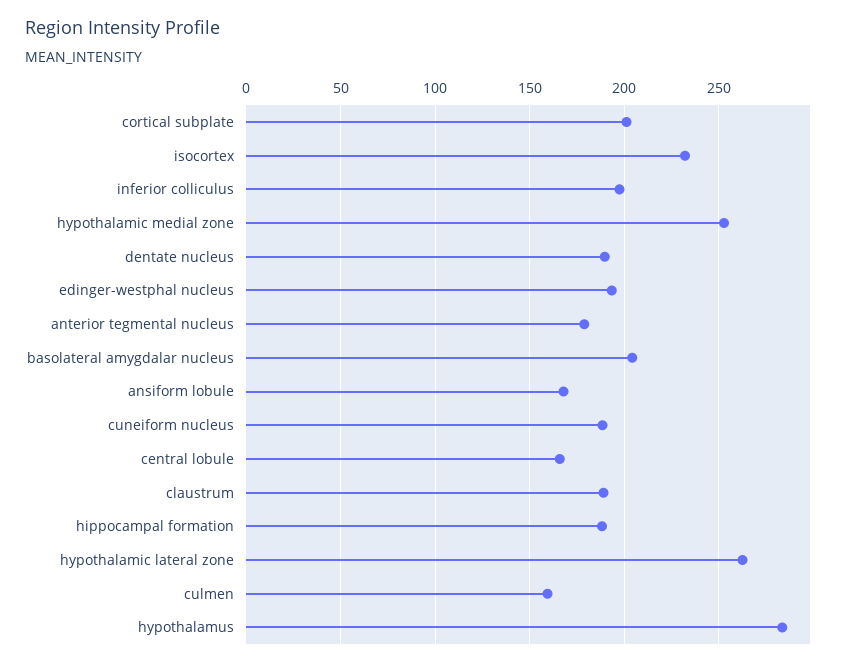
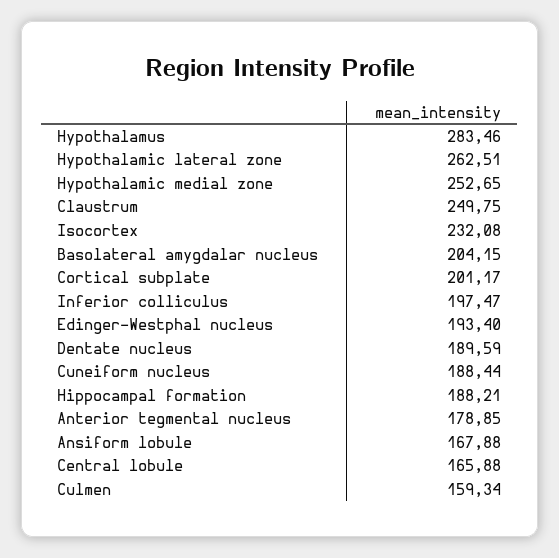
claustrum: 190 -> 249.75

